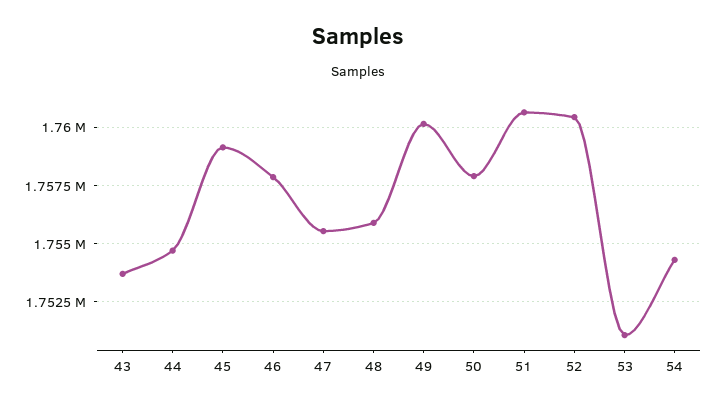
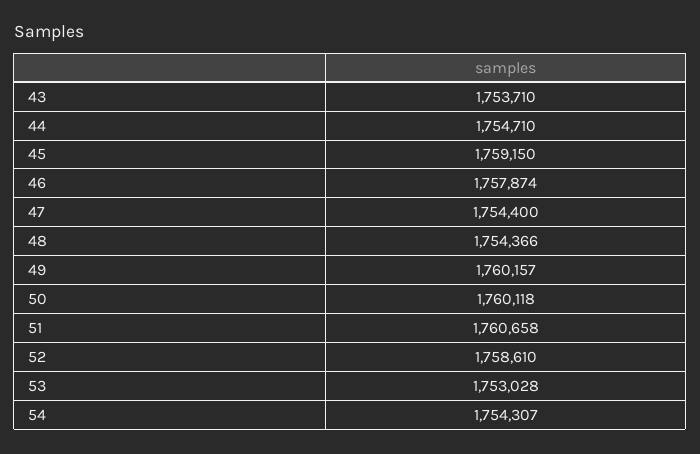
47: 1755500 -> 1754400
48: 1756000 -> 1754366
50: 1758000 -> 1760118
52: 1760500 -> 1758610
53: 1751000 -> 1753028

